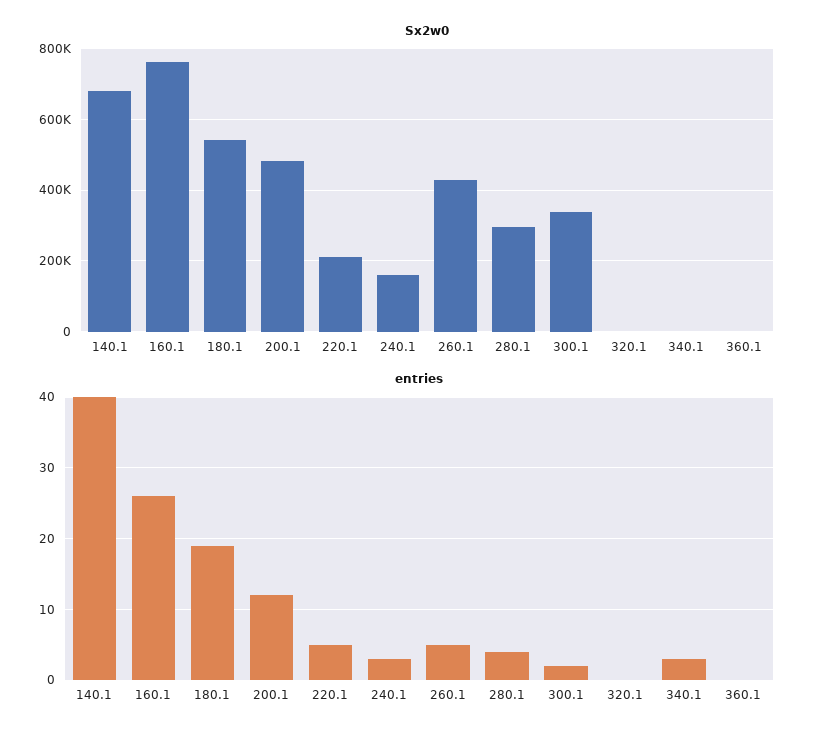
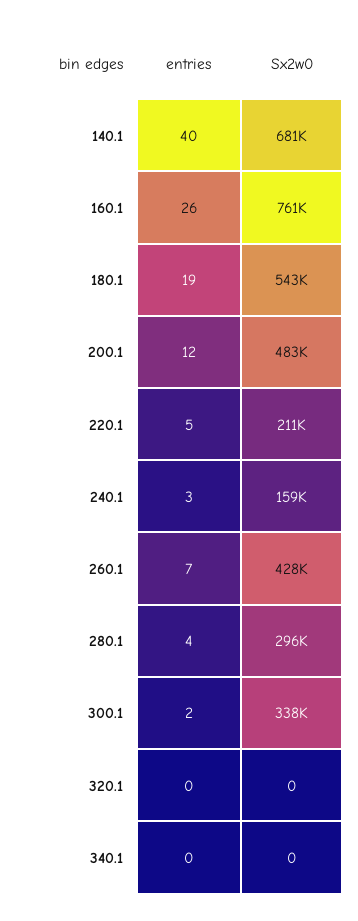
Sx2w0, 360.1: 0 -> none
entries, 260.1: 5 -> 7
entries, 340.1: 3 -> 0
entries, 360.1: 0 -> none

